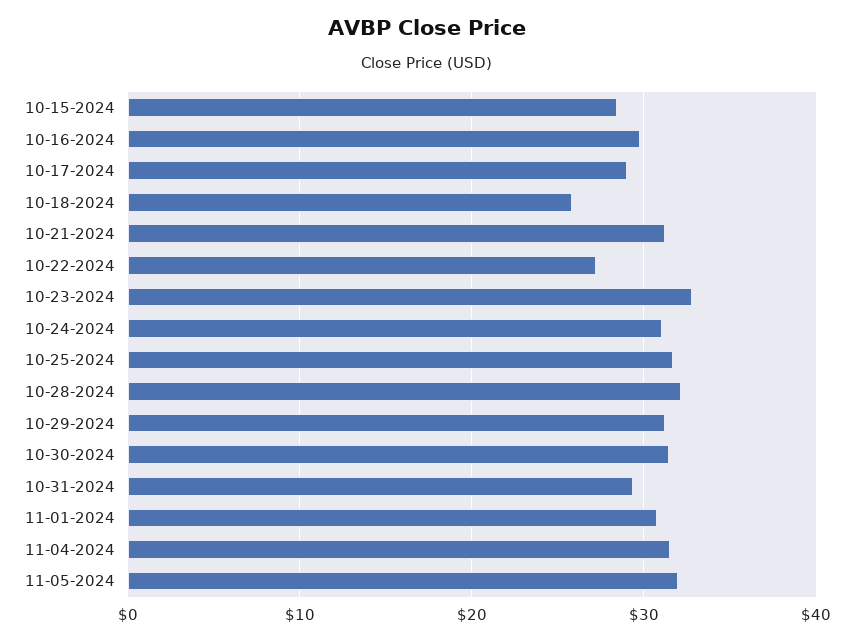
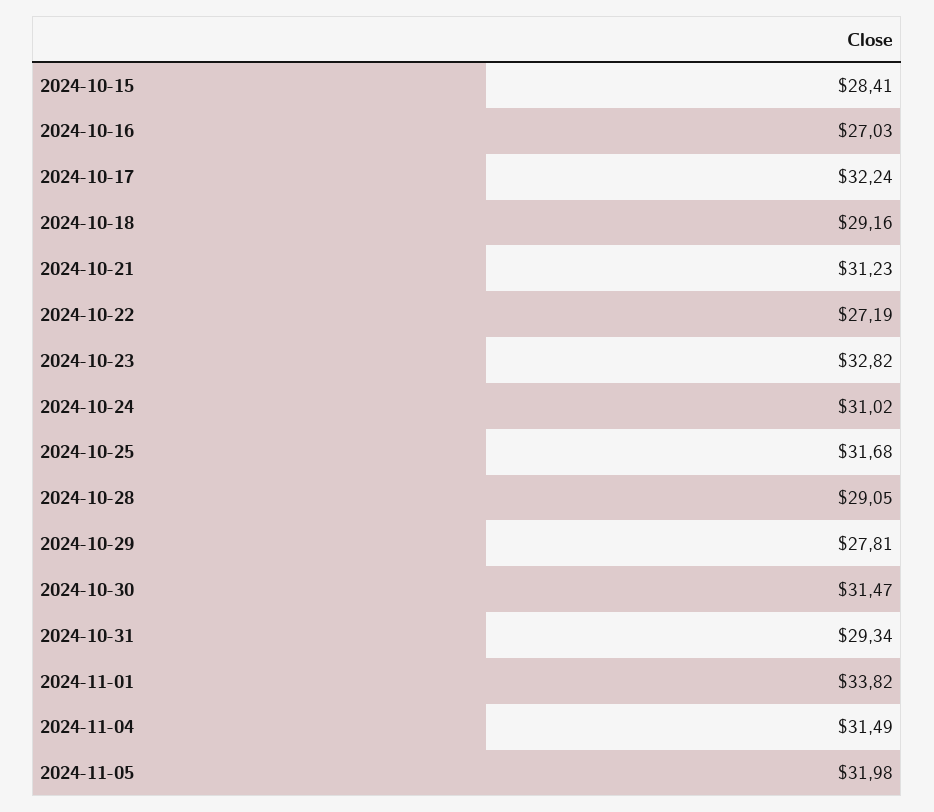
10-16-2024: 30 -> 27.03
10-17-2024: 29 -> 32.24
10-18-2024: 26 -> 29.16
10-28-2024: 32 -> 29.05
10-29-2024: 31 -> 27.81
11-01-2024: 31 -> 33.82

